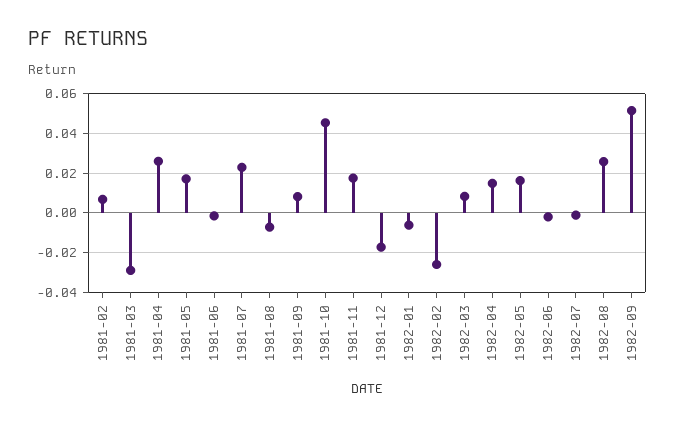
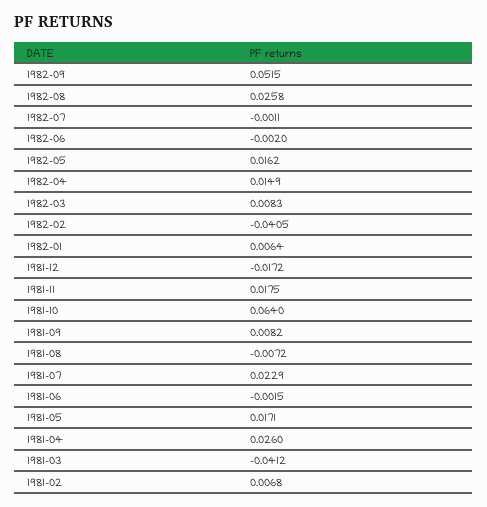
1981-03: -0.03 -> -0.0412
1981-10: 0.045 -> 0.064
1982-01: -0.005 -> 0.0064
1982-02: -0.025 -> -0.0405

